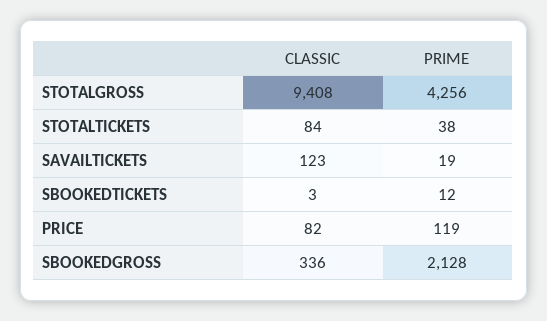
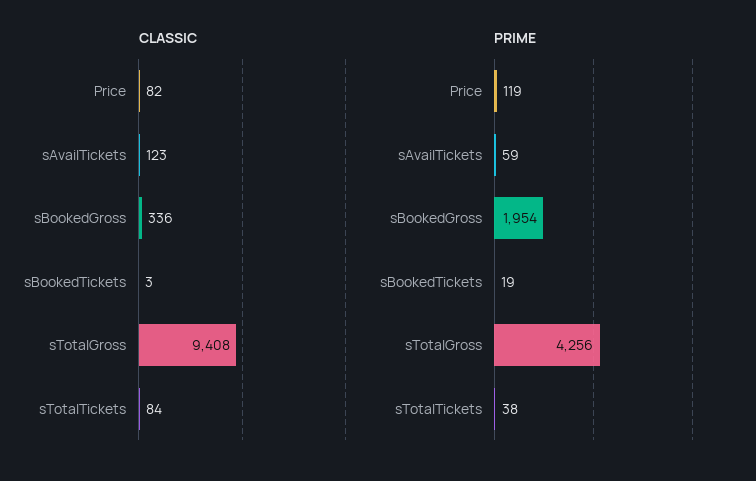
PRIME, SAVAILTICKETS: 19 -> 59
PRIME, SBOOKEDTICKETS: 12 -> 19
PRIME, SBOOKEDGROSS: 2128 -> 1954

